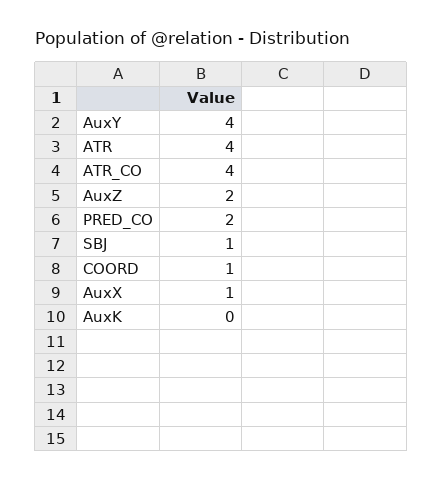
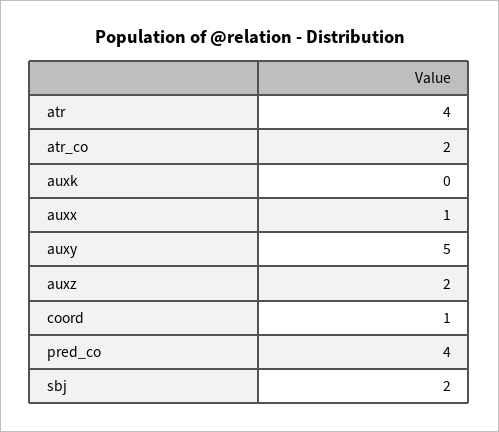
AuxY: 4 -> 5
ATR_CO: 4 -> 2
PRED_CO: 2 -> 4
SBJ: 1 -> 2

